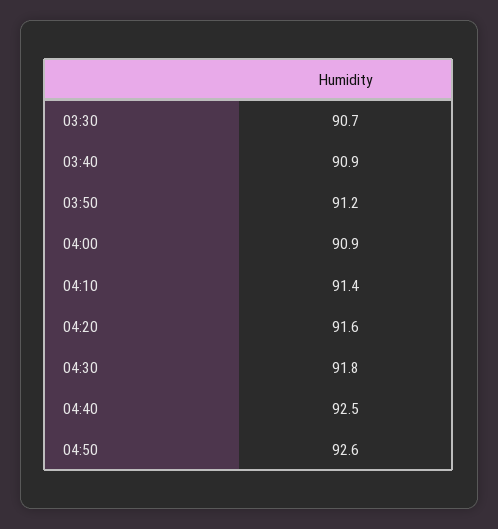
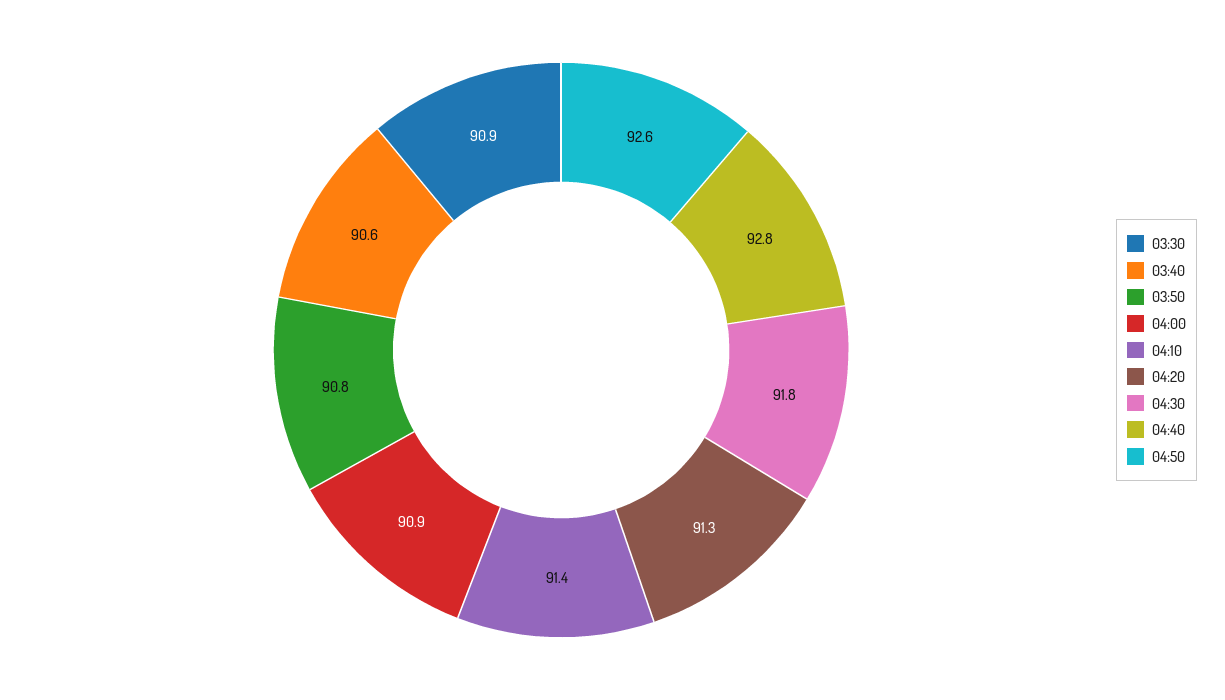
03:30: 90.7 -> 90.9
03:40: 90.9 -> 90.6
03:50: 91.2 -> 90.8
04:20: 91.6 -> 91.3
04:40: 92.5 -> 92.8

